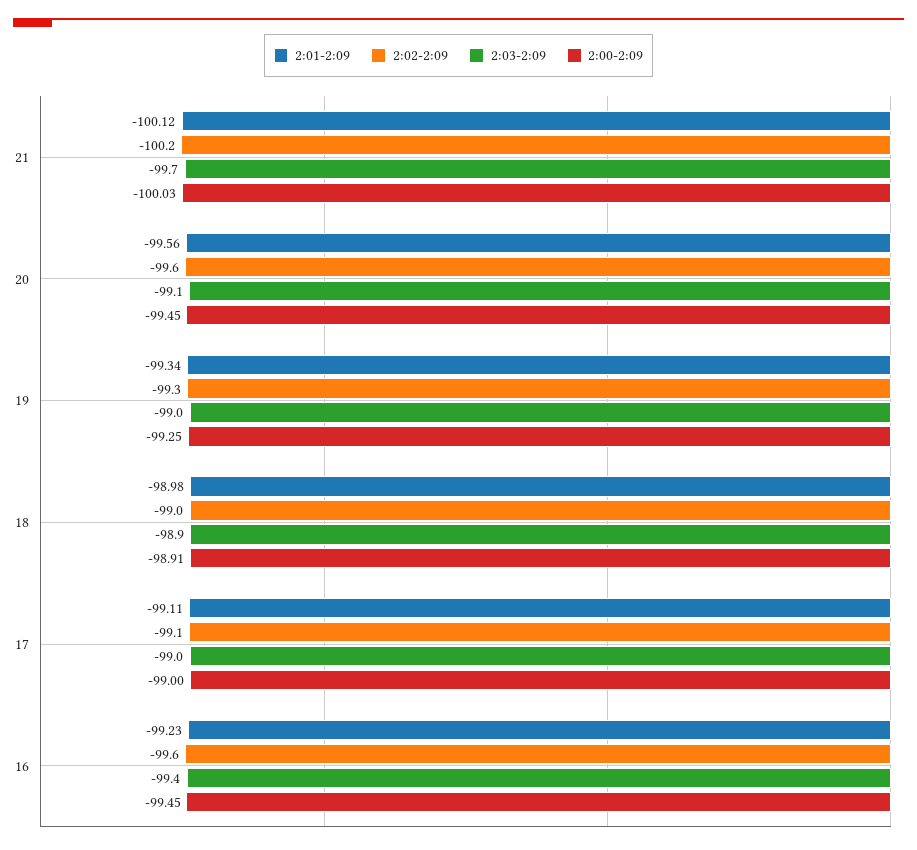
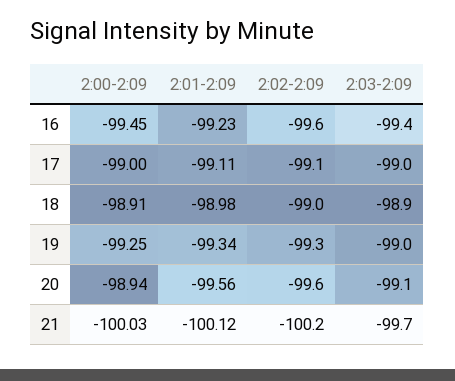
2:00-2:09, 20: -99.45 -> -98.94

